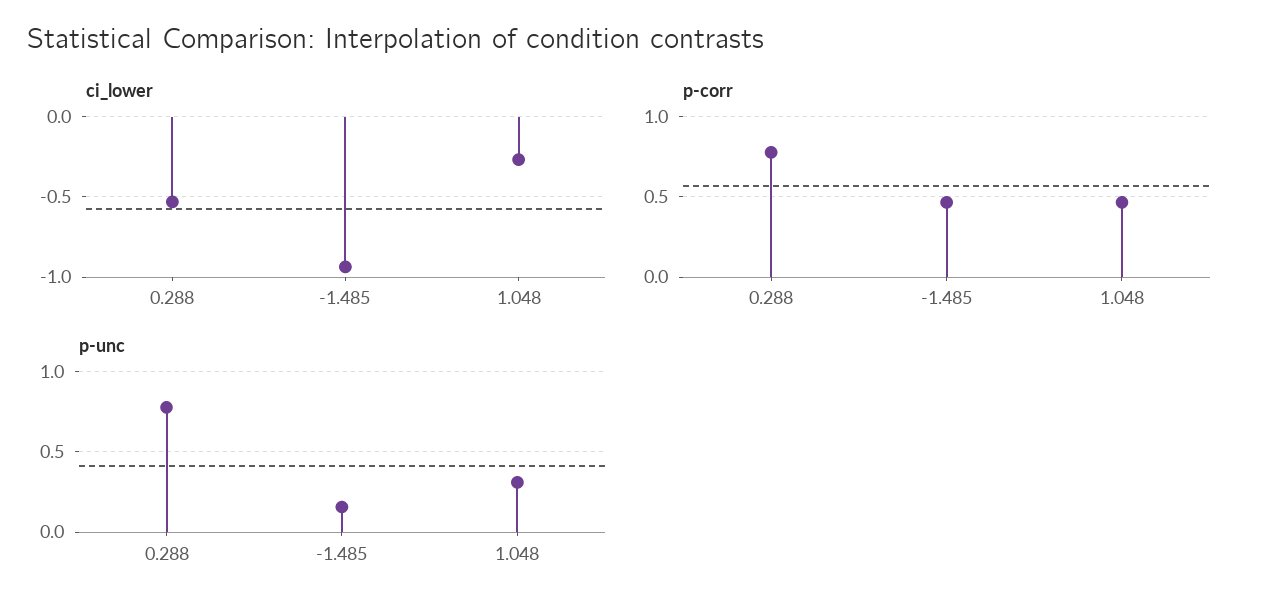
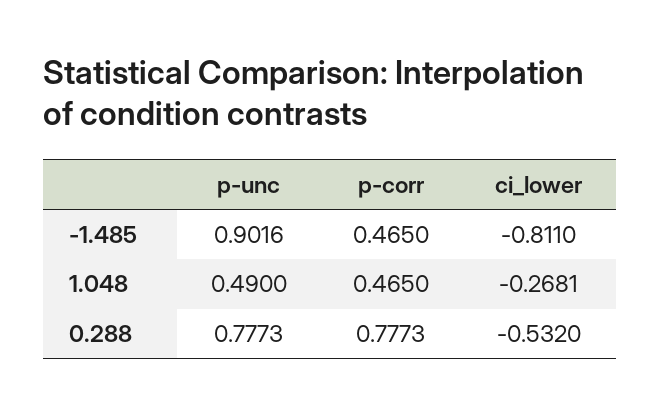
ci_lower, -1.485: -0.95 -> -0.811
p-unc, -1.485: 0.15 -> 0.9016
p-unc, 1.048: 0.3 -> 0.49

